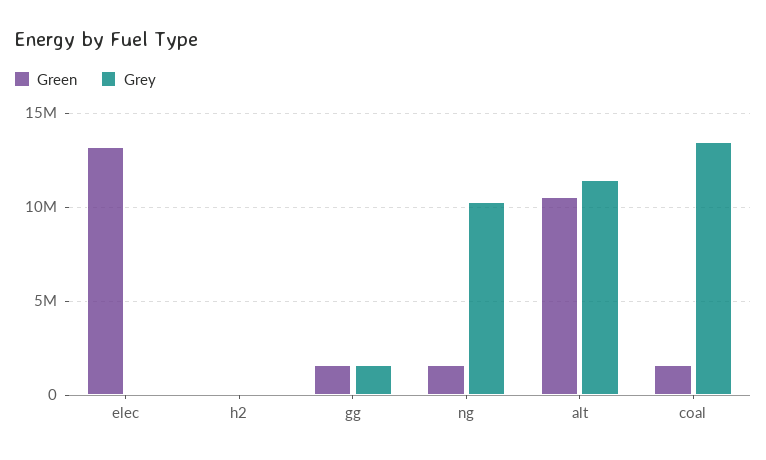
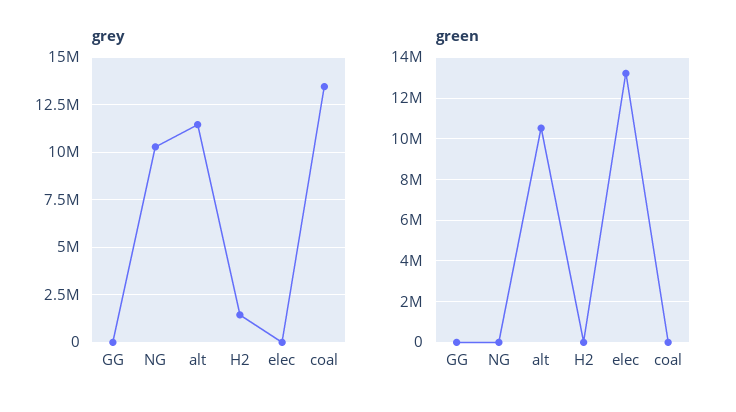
Grey, h2: 0 -> 1500000
Green, gg: 1500000 -> 0
Grey, gg: 1500000 -> 0
Green, ng: 1500000 -> 0
Green, coal: 1500000 -> 0

